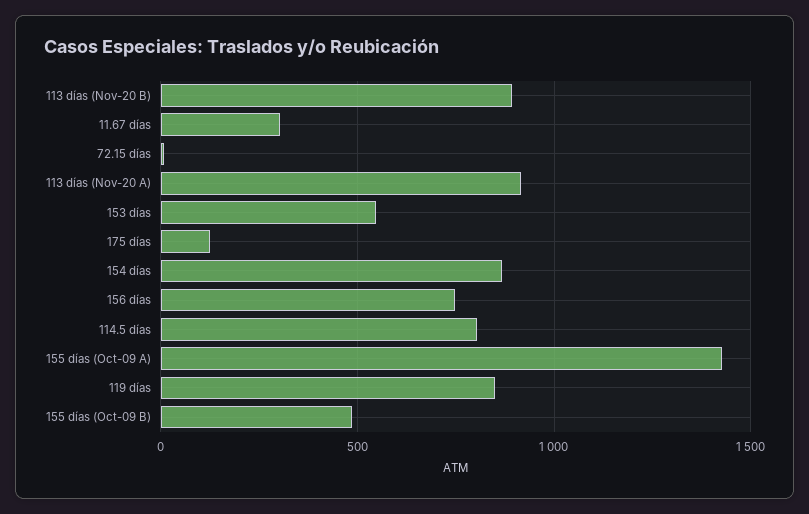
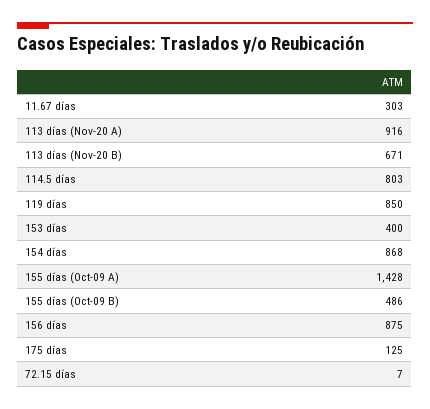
113 días (Nov-20 B): 900 -> 671
153 días: 550 -> 400
156 días: 750 -> 875

